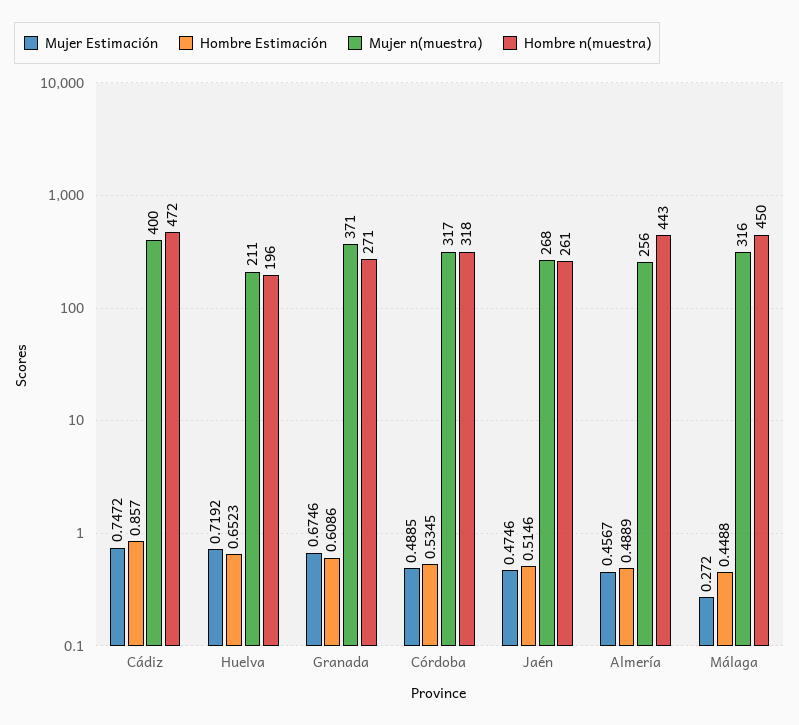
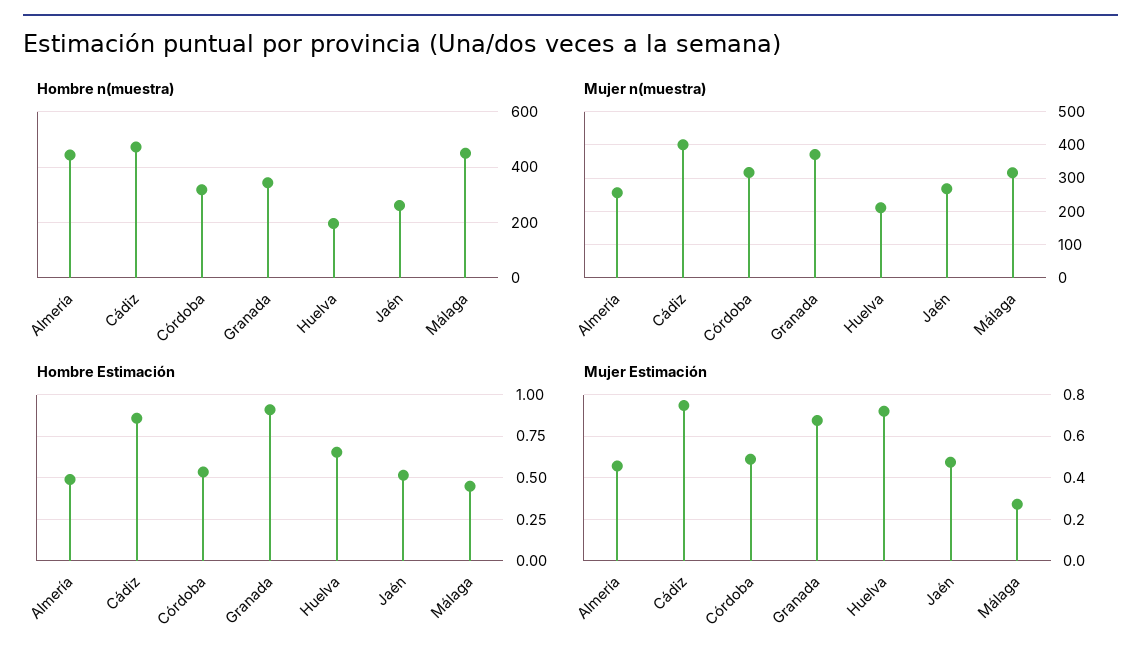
Hombre Estimación, Granada: 0.6086 -> 0.9
Hombre n(muestra), Granada: 271 -> 350

